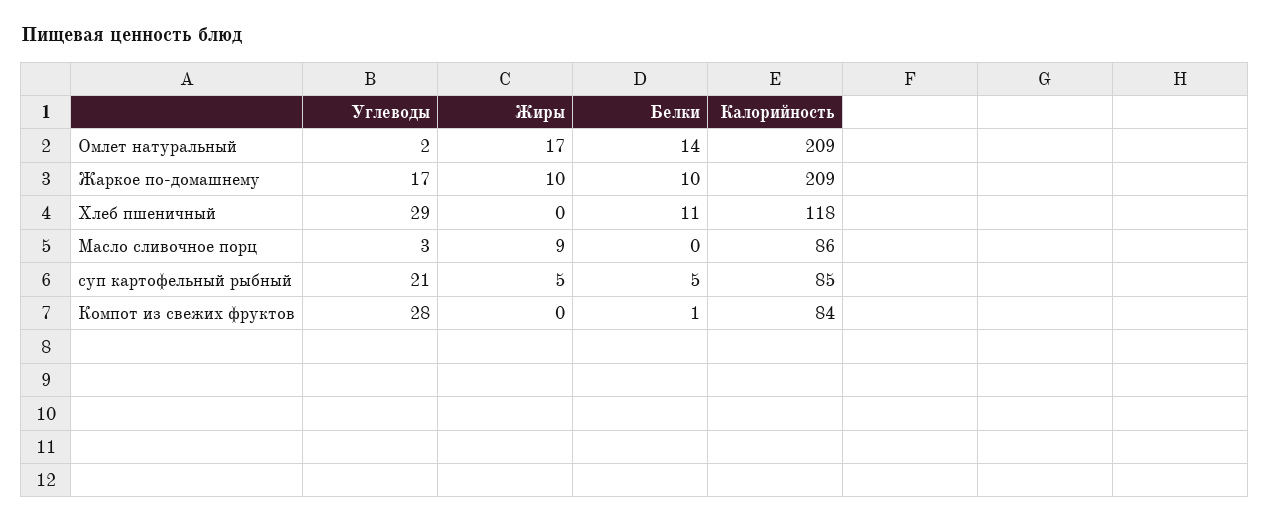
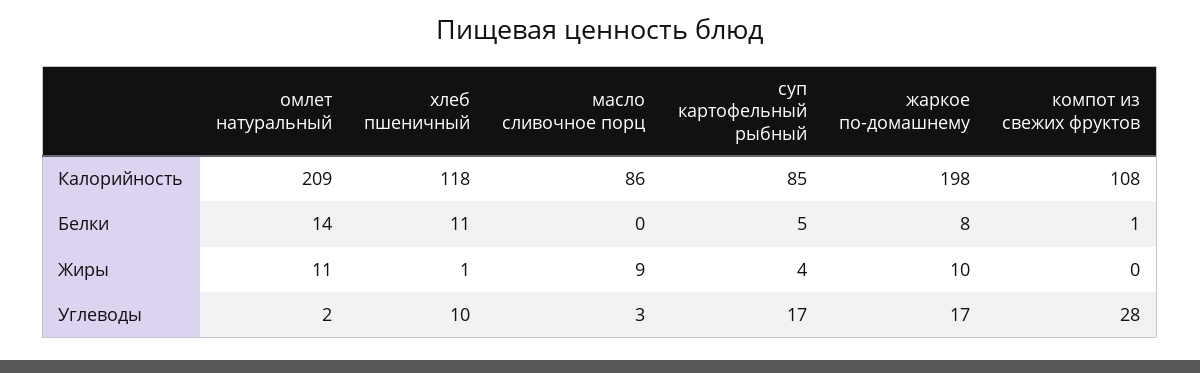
Жиры, Омлет натуральный: 17 -> 11
Белки, Жаркое по-домашнему: 10 -> 8
Калорийность, Жаркое по-домашнему: 209 -> 198
Углеводы, Хлеб пшеничный: 29 -> 10
Жиры, Хлеб пшеничный: 0 -> 1
Углеводы, суп картофельный рыбный: 21 -> 17
Жиры, суп картофельный рыбный: 5 -> 4
Калорийность, Компот из свежих фруктов: 84 -> 108

